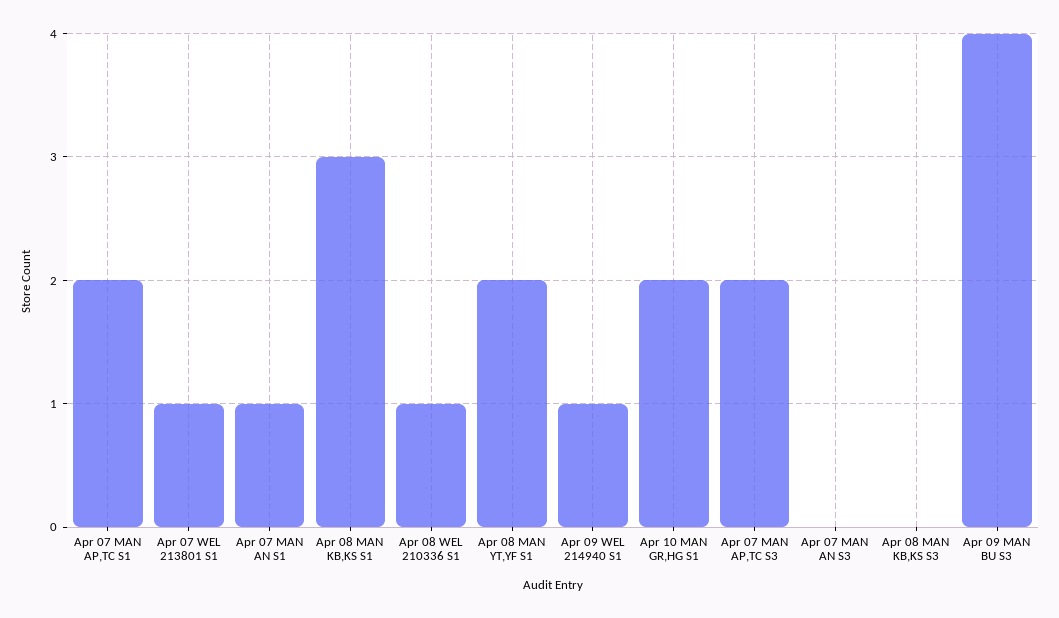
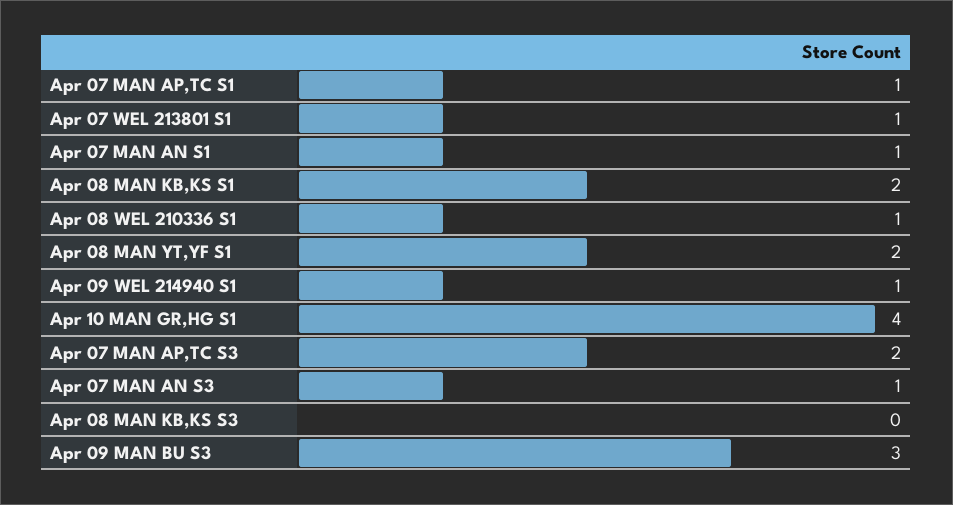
Apr 07 MAN AP,TC S1: 2 -> 1
Apr 08 MAN KB,KS S1: 3 -> 2
Apr 10 MAN GR,HG S1: 2 -> 4
Apr 07 MAN AN S3: 0 -> 1
Apr 09 MAN BU S3: 4 -> 3

